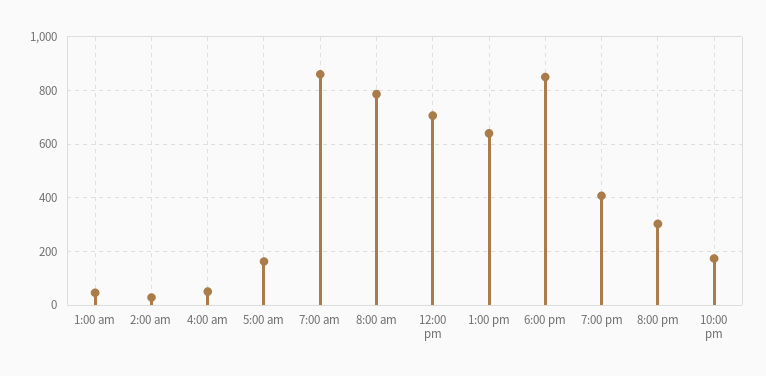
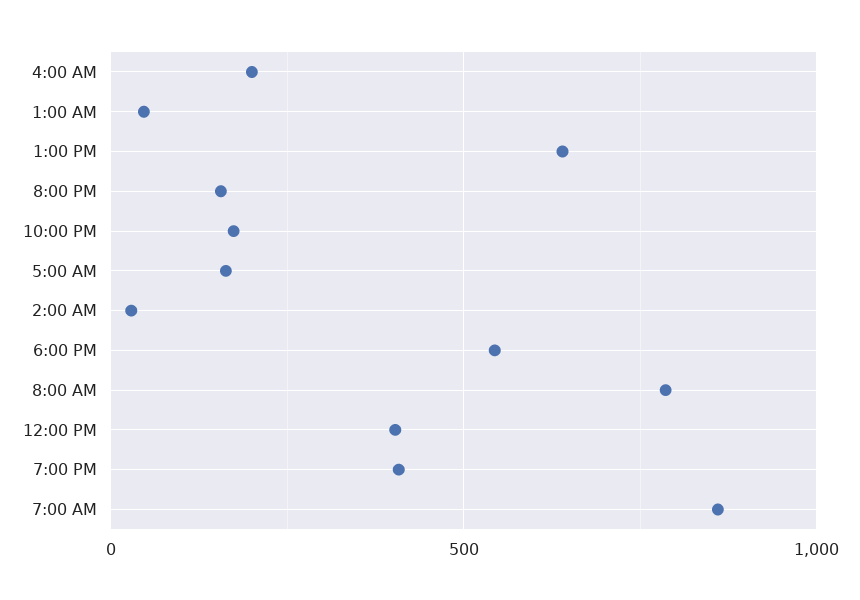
4:00 am: 50 -> 200
12:00 pm: 700 -> 400
6:00 pm: 850 -> 550
8:00 pm: 300 -> 150

